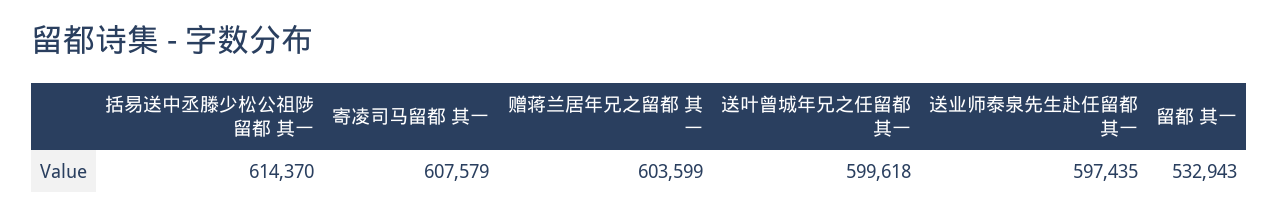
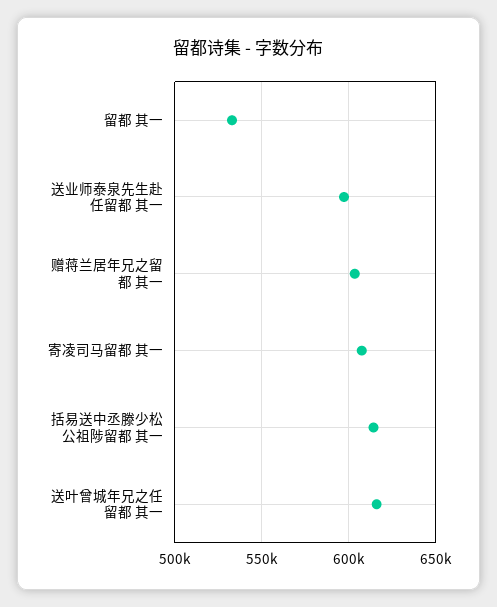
送叶曾城年兄之任留都 其一: 599618 -> 615000

